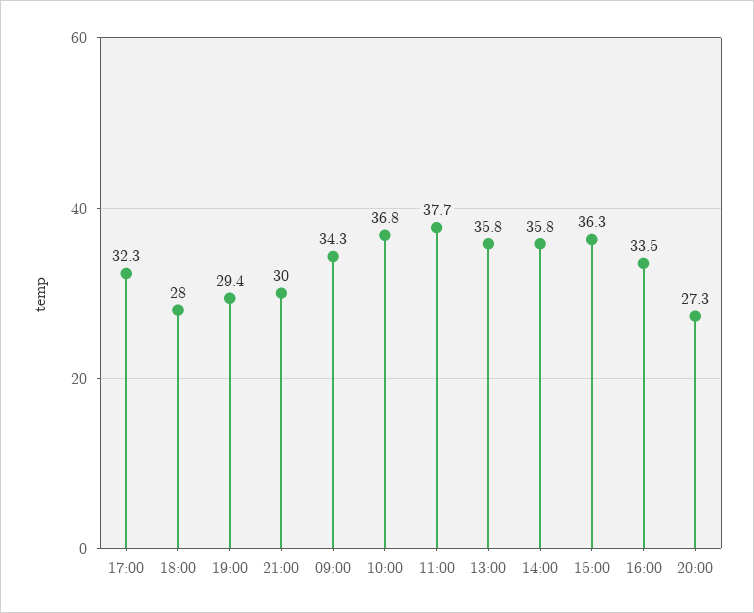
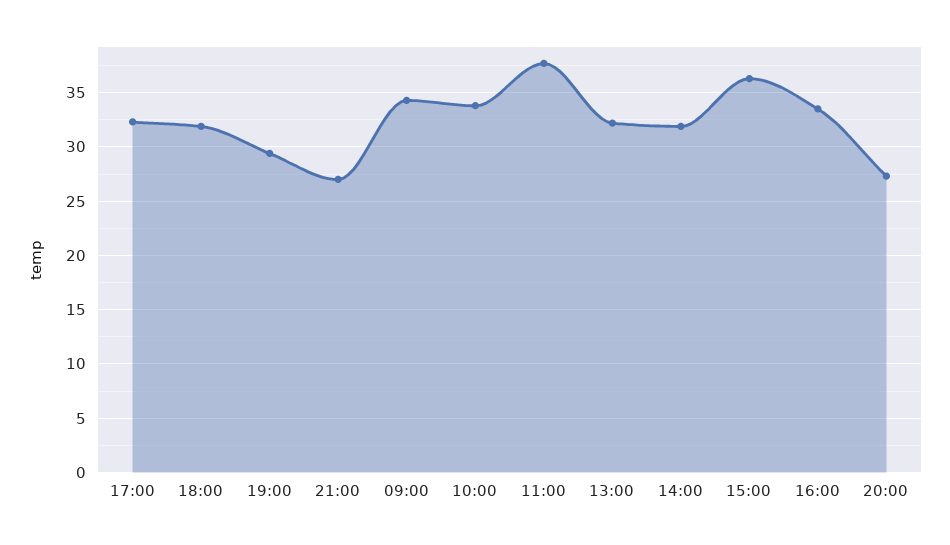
18:00: 28 -> 32
21:00: 30 -> 27
10:00: 36.8 -> 34
13:00: 35.8 -> 32
14:00: 35.8 -> 32

